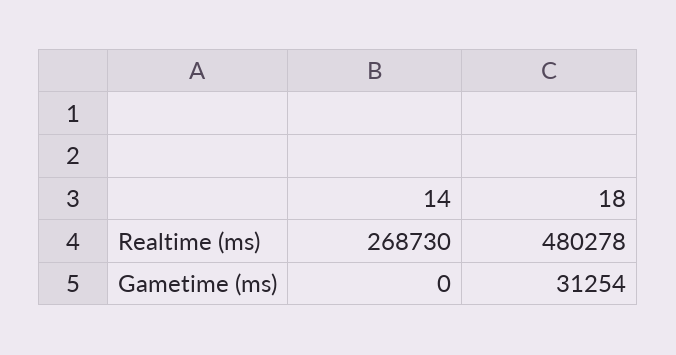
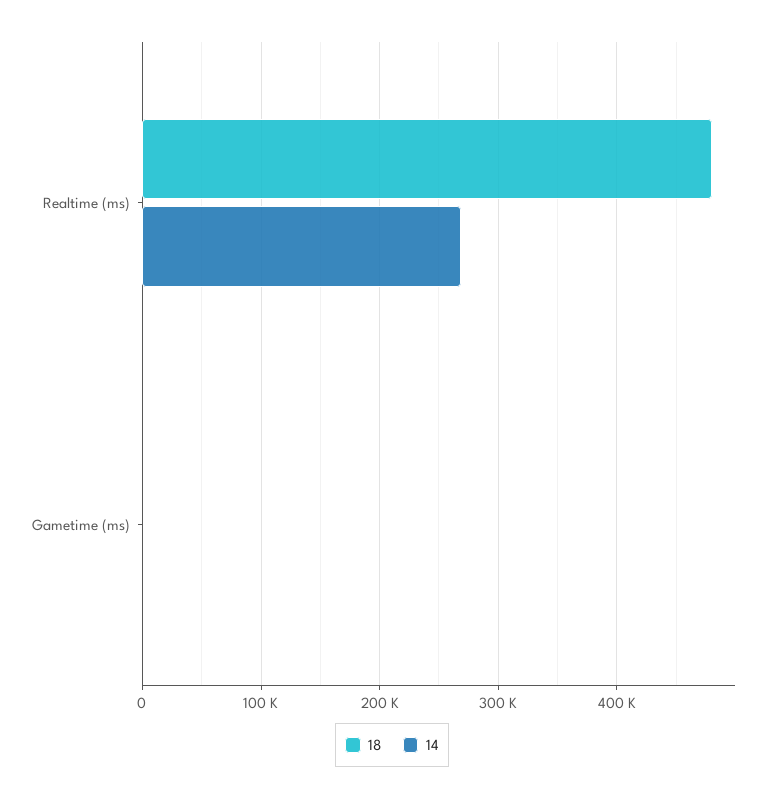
18, Gametime (ms): 31254 -> 0

